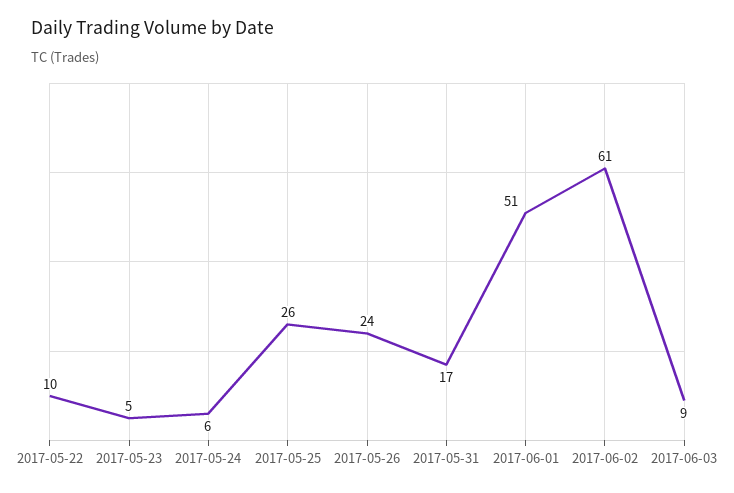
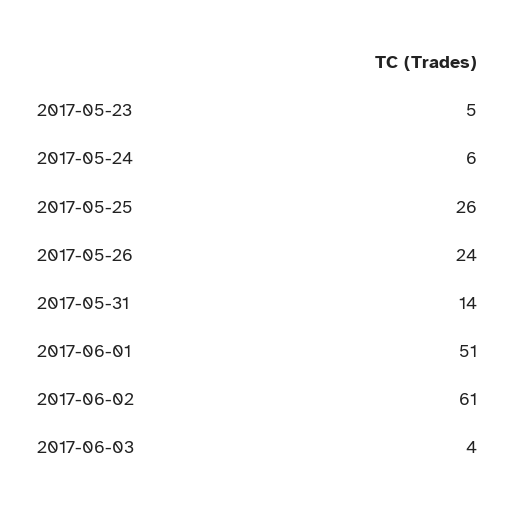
2017-05-22: 10 -> none
2017-05-31: 17 -> 14
2017-06-03: 9 -> 4

